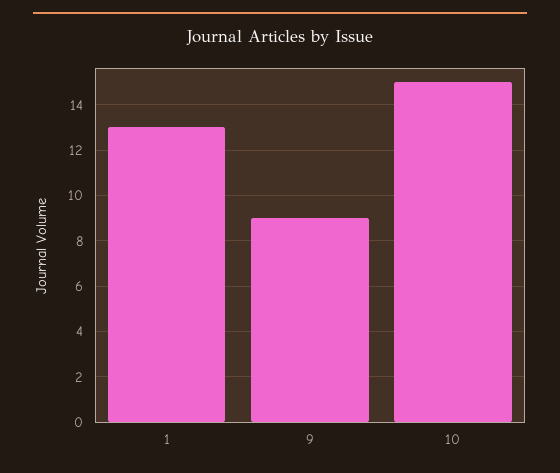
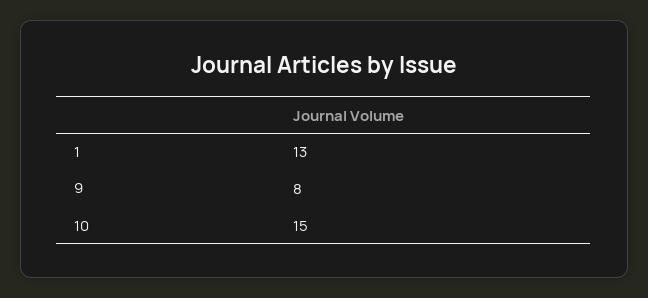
9: 9 -> 8

